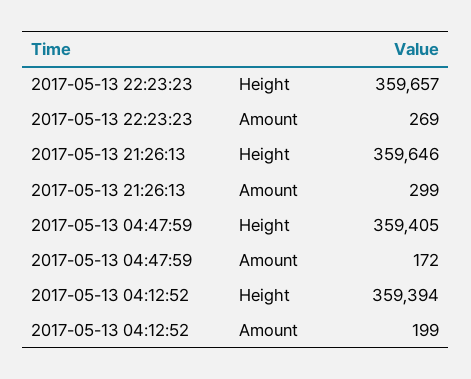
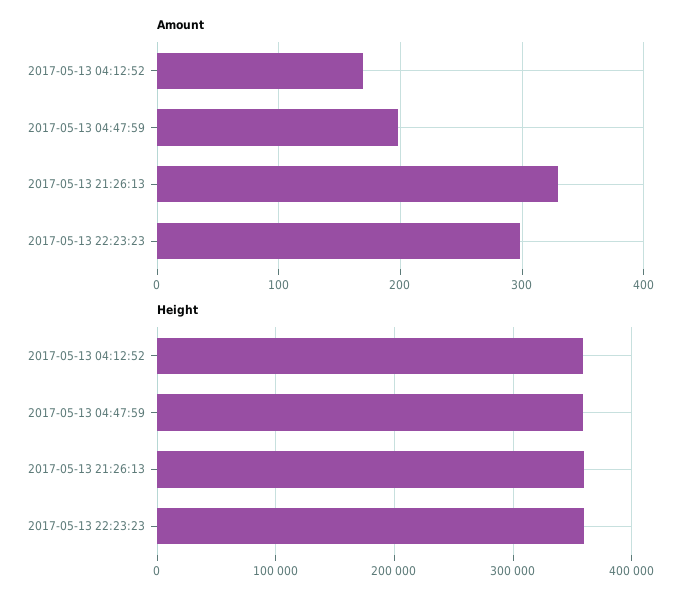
Amount, 2017-05-13 22:23:23: 269 -> 300
Amount, 2017-05-13 21:26:13: 299 -> 330
Amount, 2017-05-13 04:47:59: 172 -> 200
Amount, 2017-05-13 04:12:52: 199 -> 170

